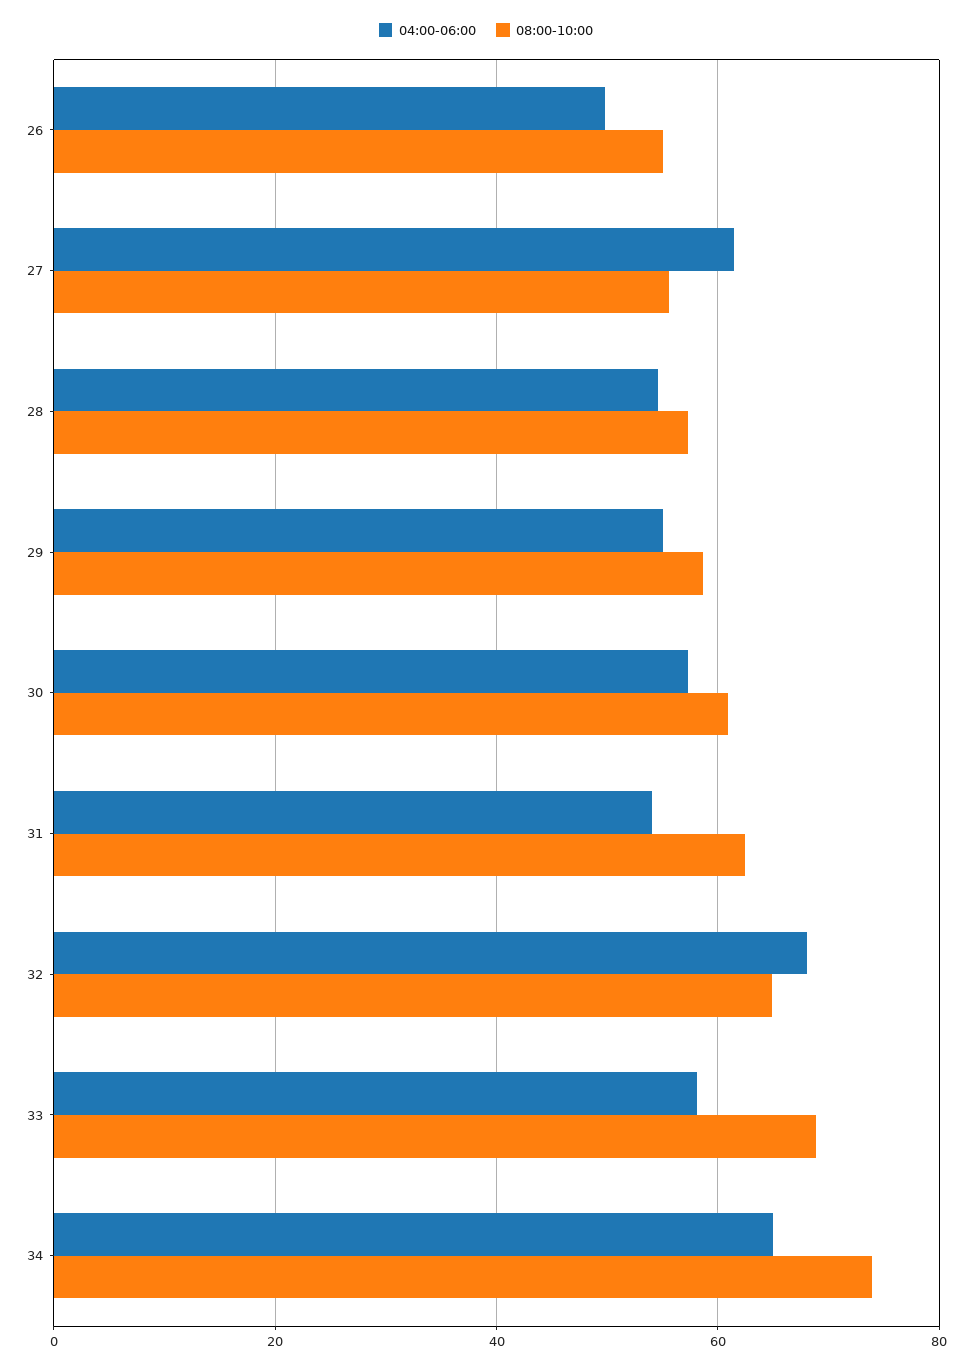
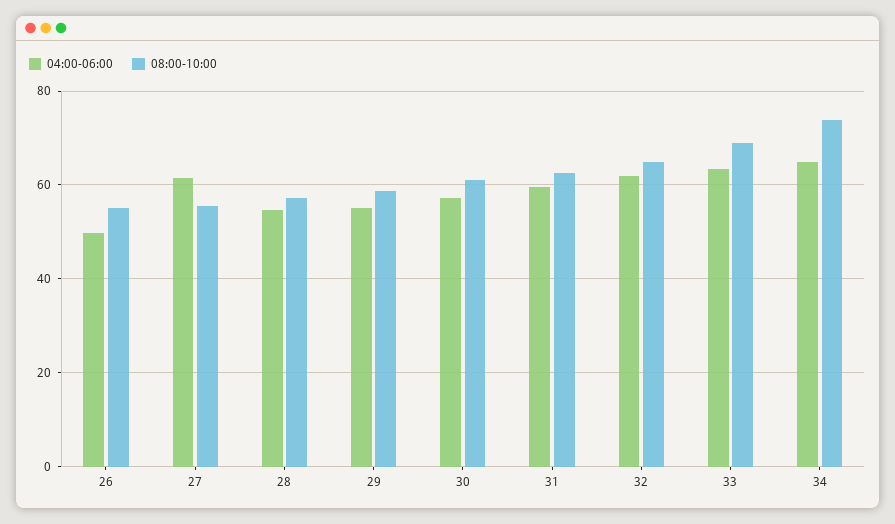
04:00-06:00, 31: 54 -> 60
04:00-06:00, 32: 68 -> 62
04:00-06:00, 33: 58 -> 64

